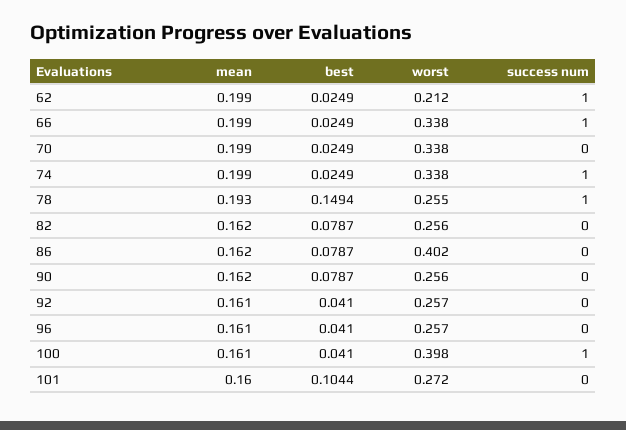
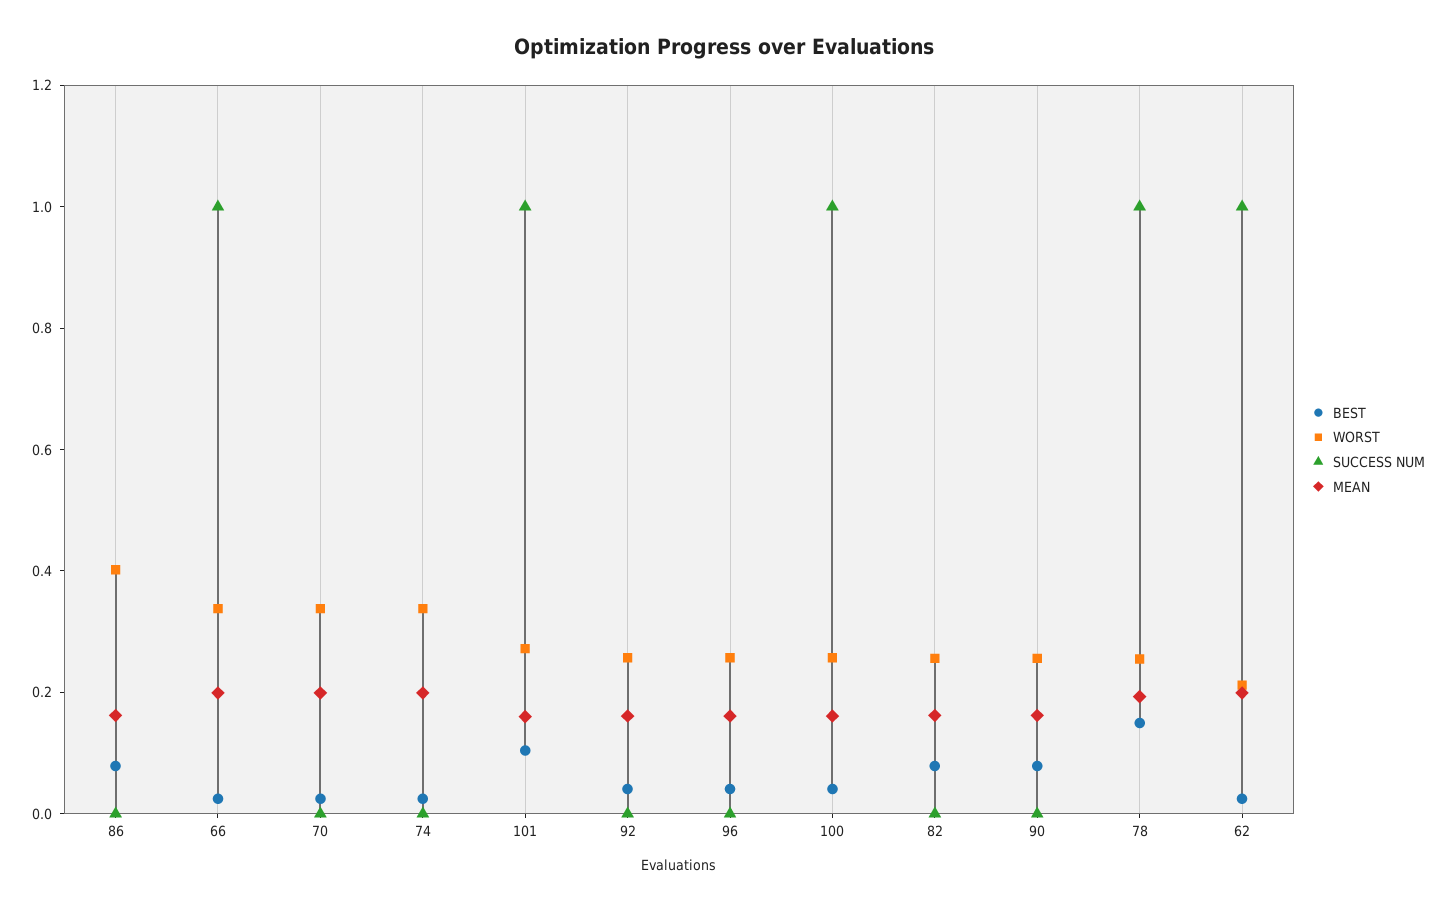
success num, 74: 1 -> 0
worst, 100: 0.398 -> 0.25
success num, 101: 0 -> 1

